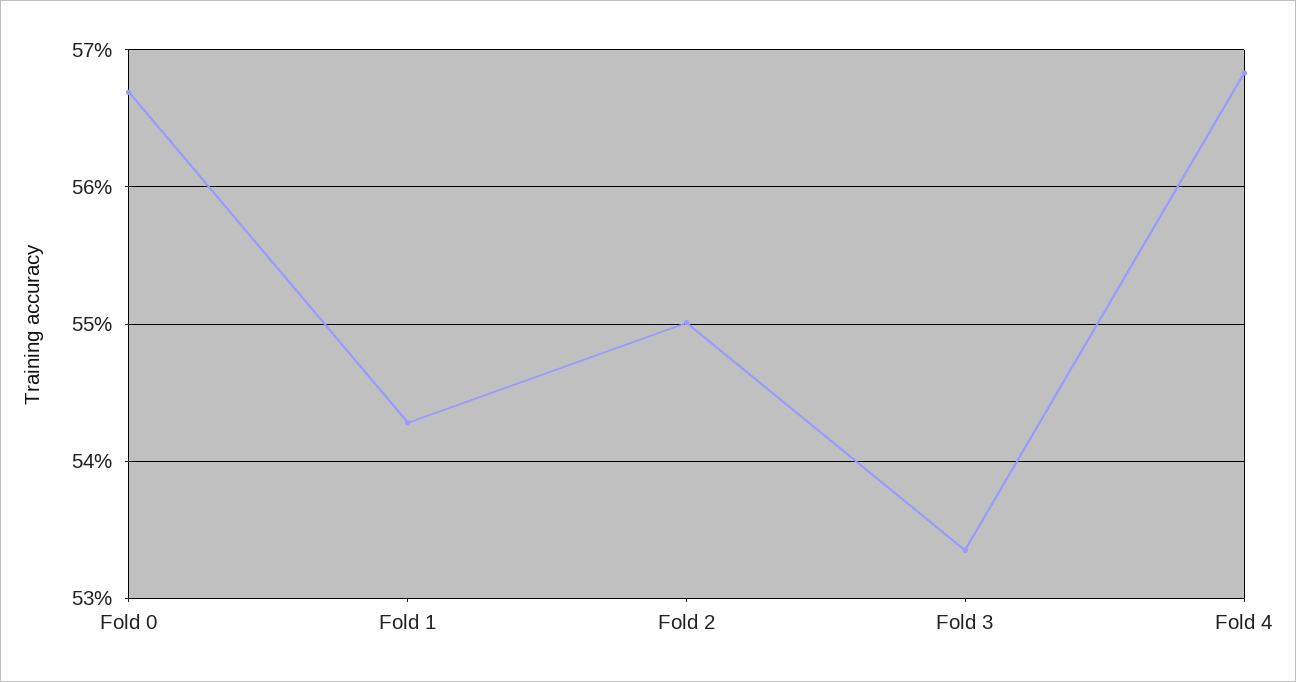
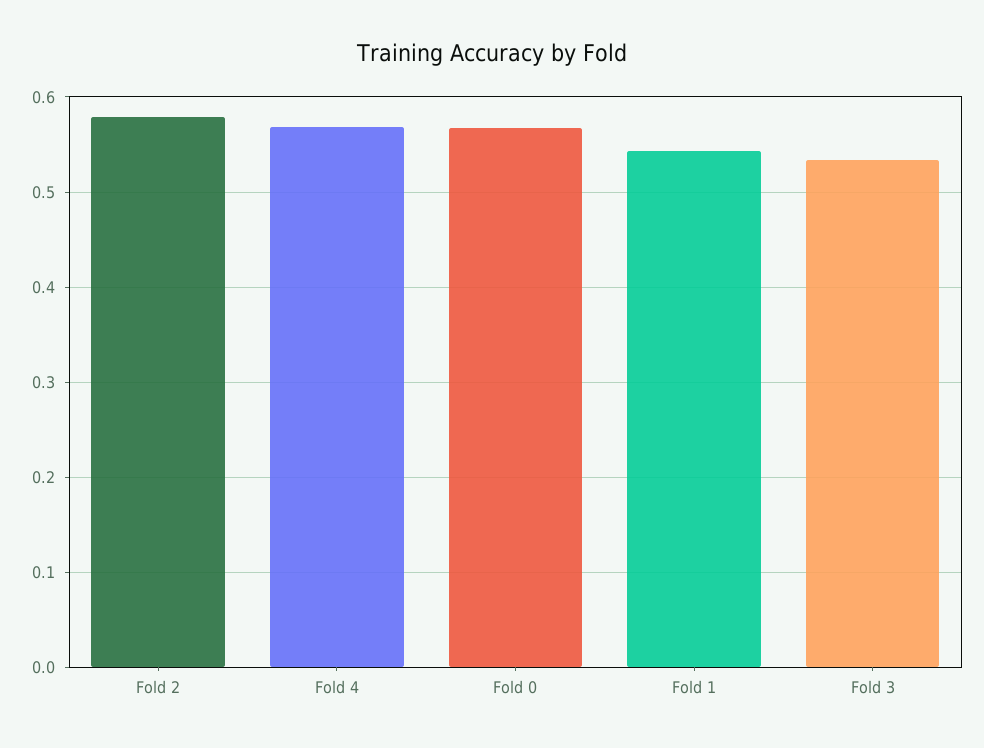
Fold 2: 0.55 -> 0.58

